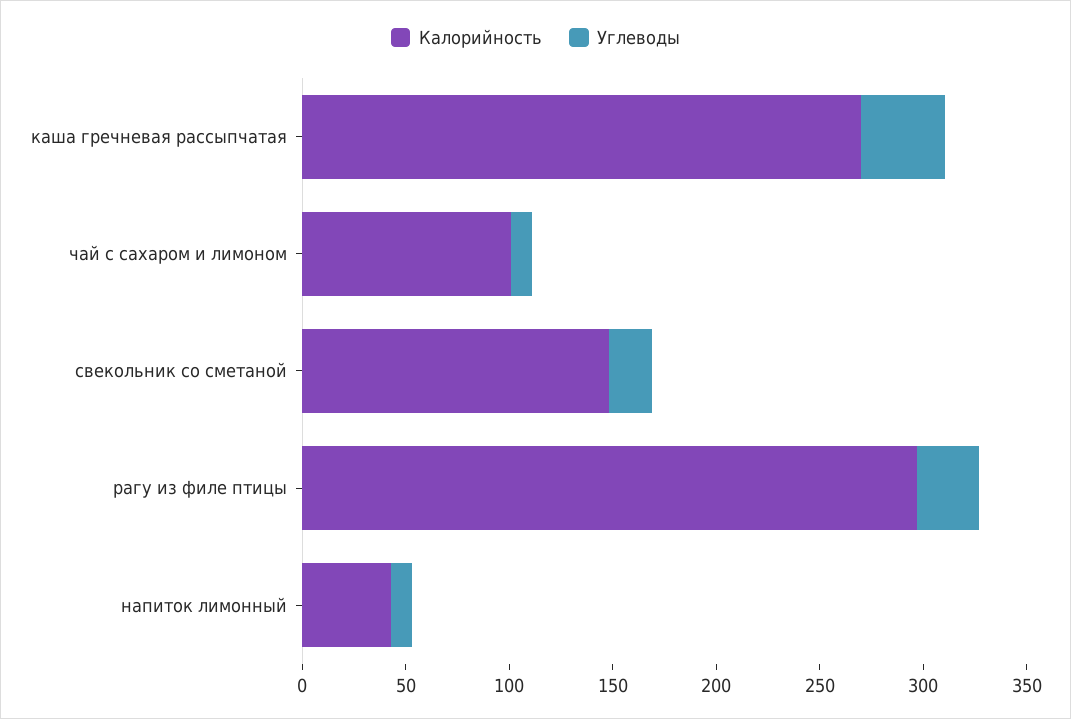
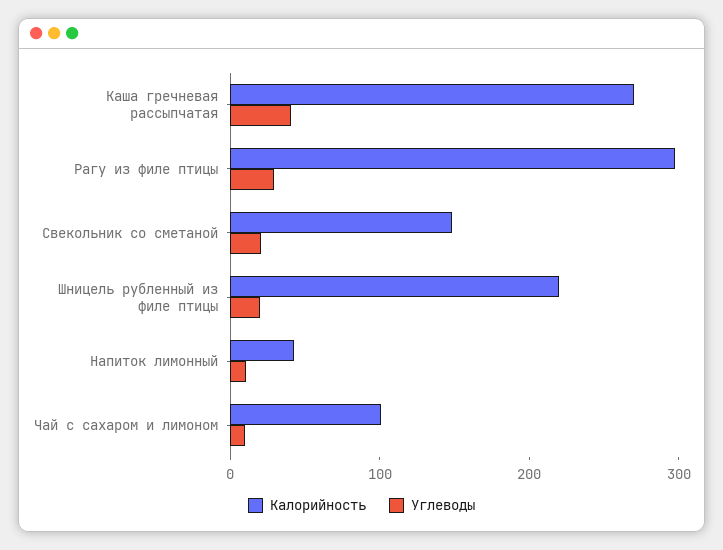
Калорийность, Шницель рубленный из филе птицы: none -> 220
Углеводы, Шницель рубленный из филе птицы: none -> 20

